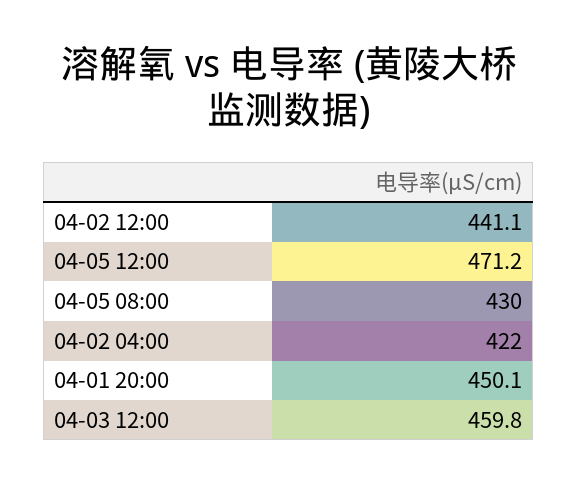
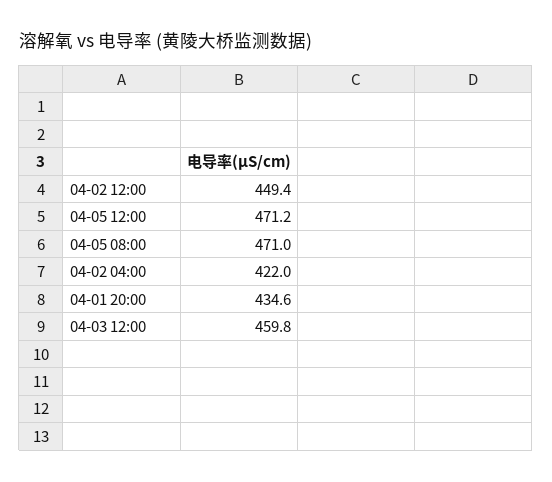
04-02 12:00: 441.1 -> 449.4
04-05 08:00: 430 -> 471
04-01 20:00: 450.1 -> 434.6

